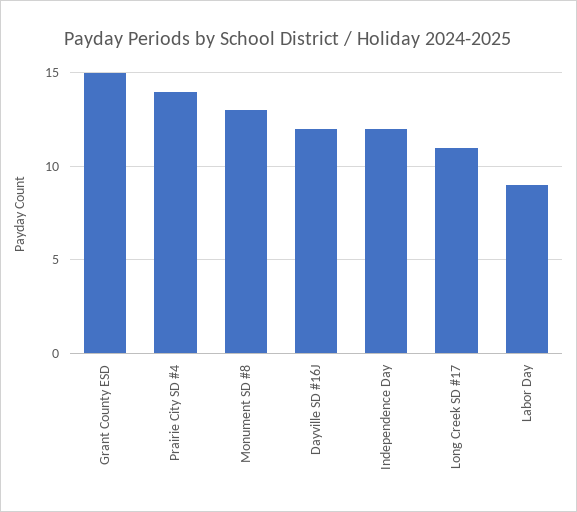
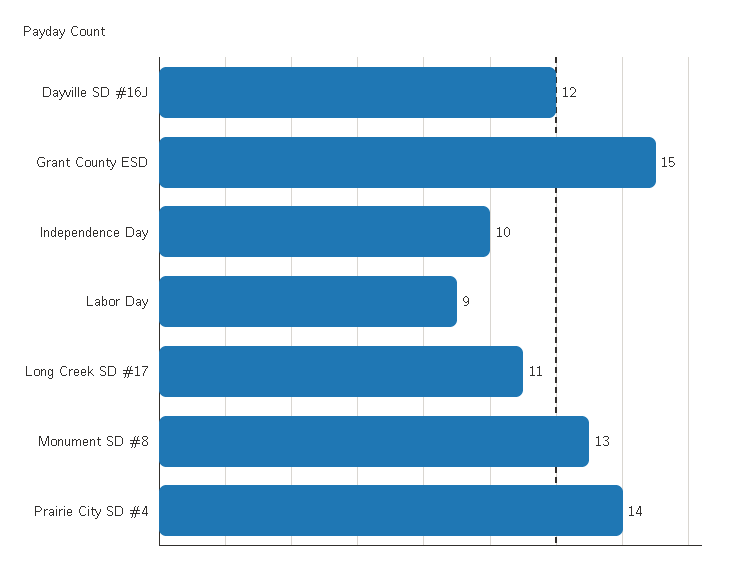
Independence Day: 12 -> 10

